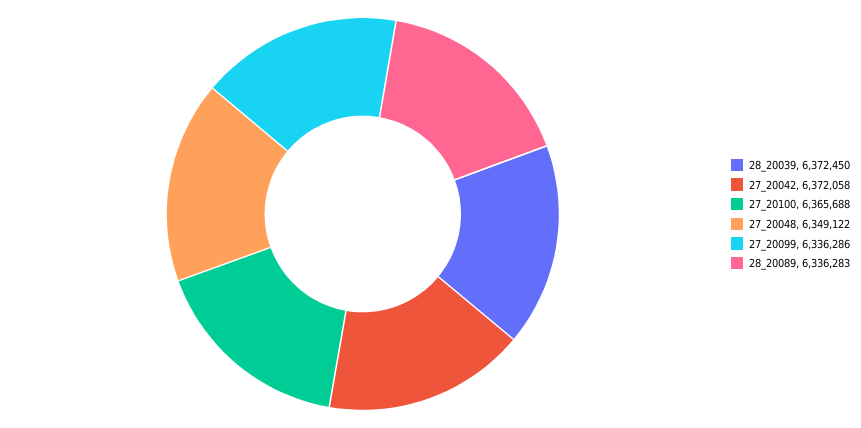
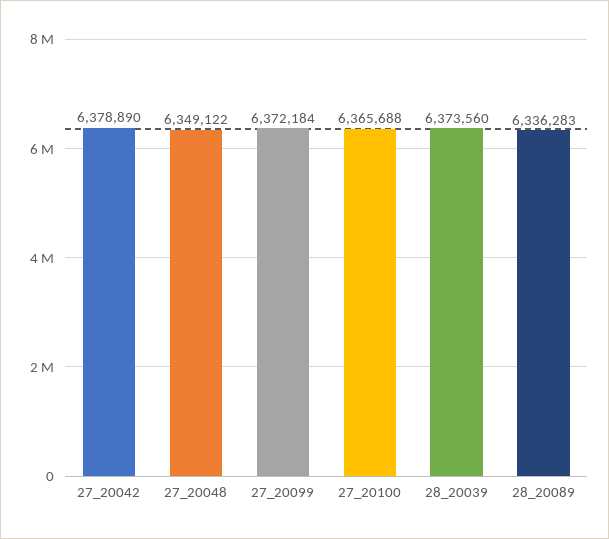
28_20039: 6372450 -> 6373560
27_20042: 6372058 -> 6378890
27_20099: 6336286 -> 6372184

